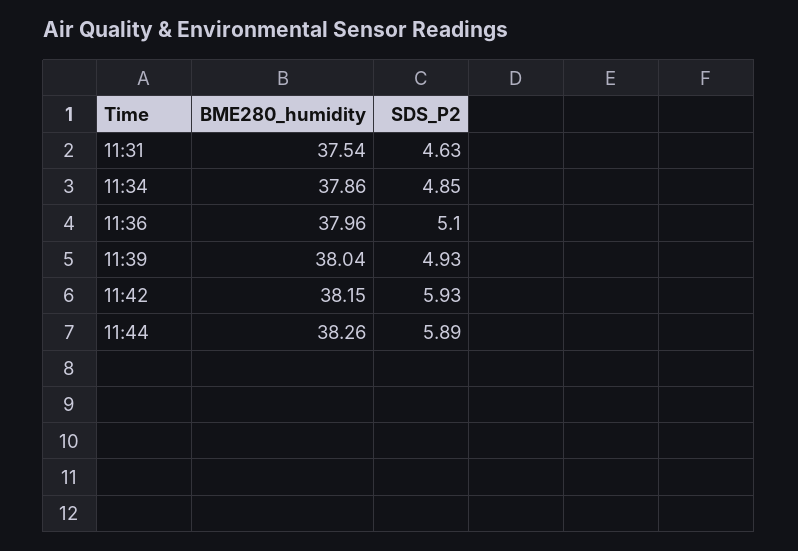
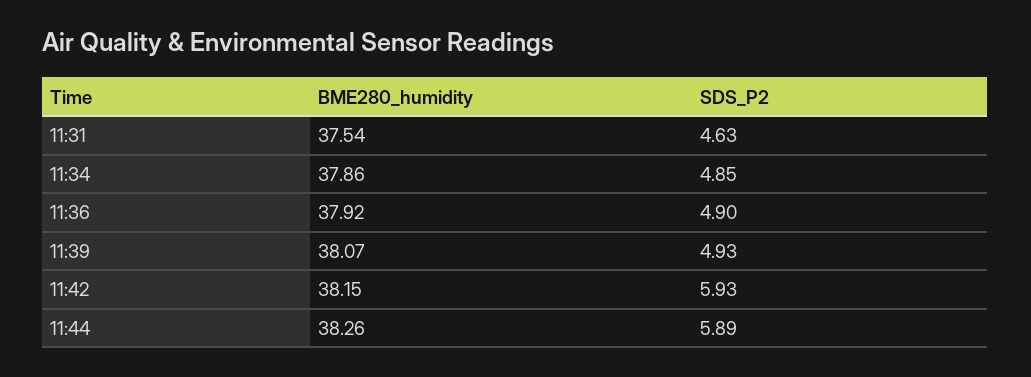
BME280_humidity, 11:36: 37.96 -> 37.92
SDS_P2, 11:36: 5.1 -> 4.9
BME280_humidity, 11:39: 38.04 -> 38.07

